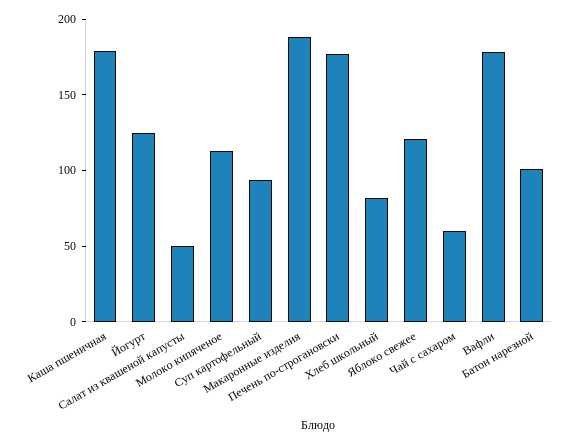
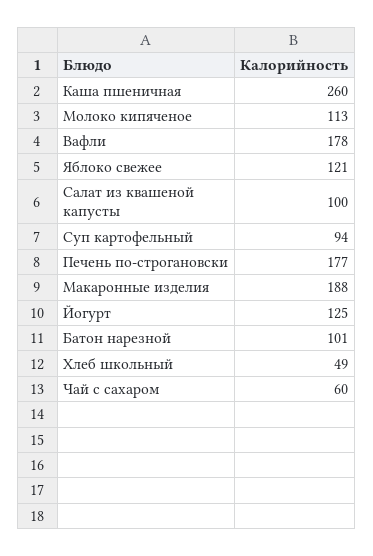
Каша пшеничная: 180 -> 260
Салат из квашеной капусты: 50 -> 100
Хлеб школьный: 80 -> 49

